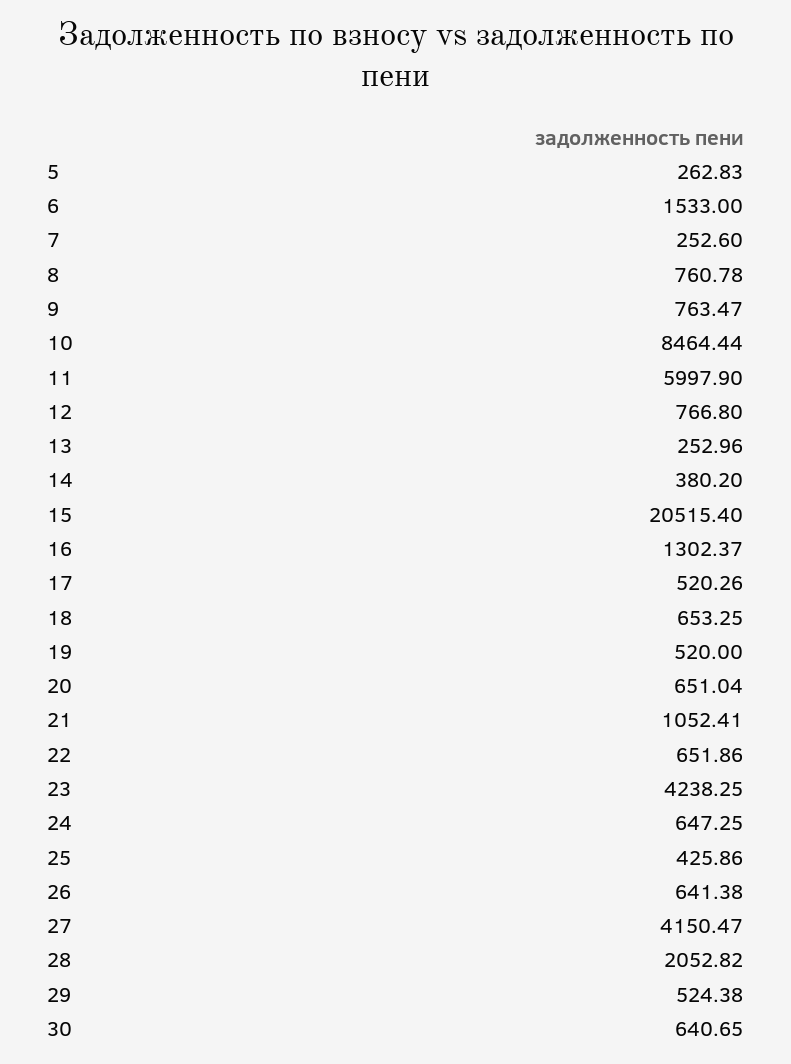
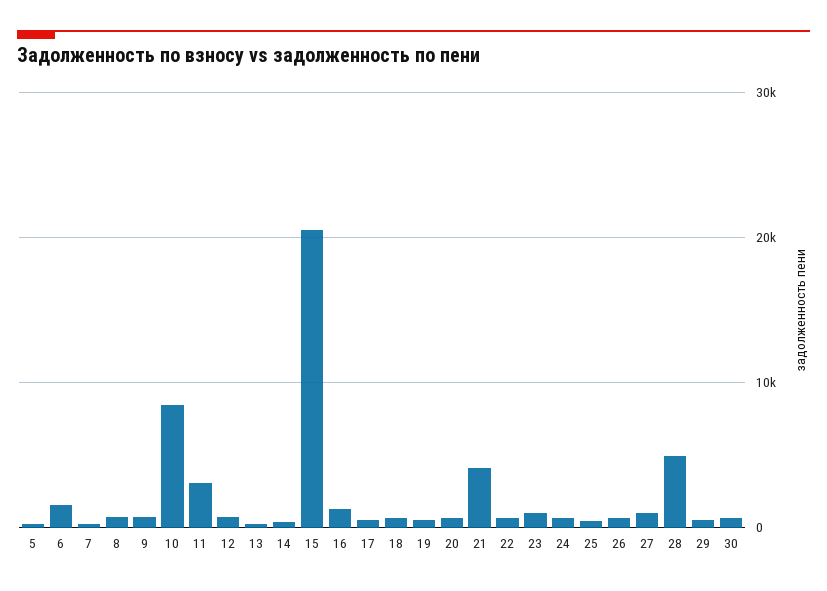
11: 5997.9 -> 3000
21: 1052.41 -> 4000
23: 4238.25 -> 1000
27: 4150.47 -> 1000
28: 2052.82 -> 5000

